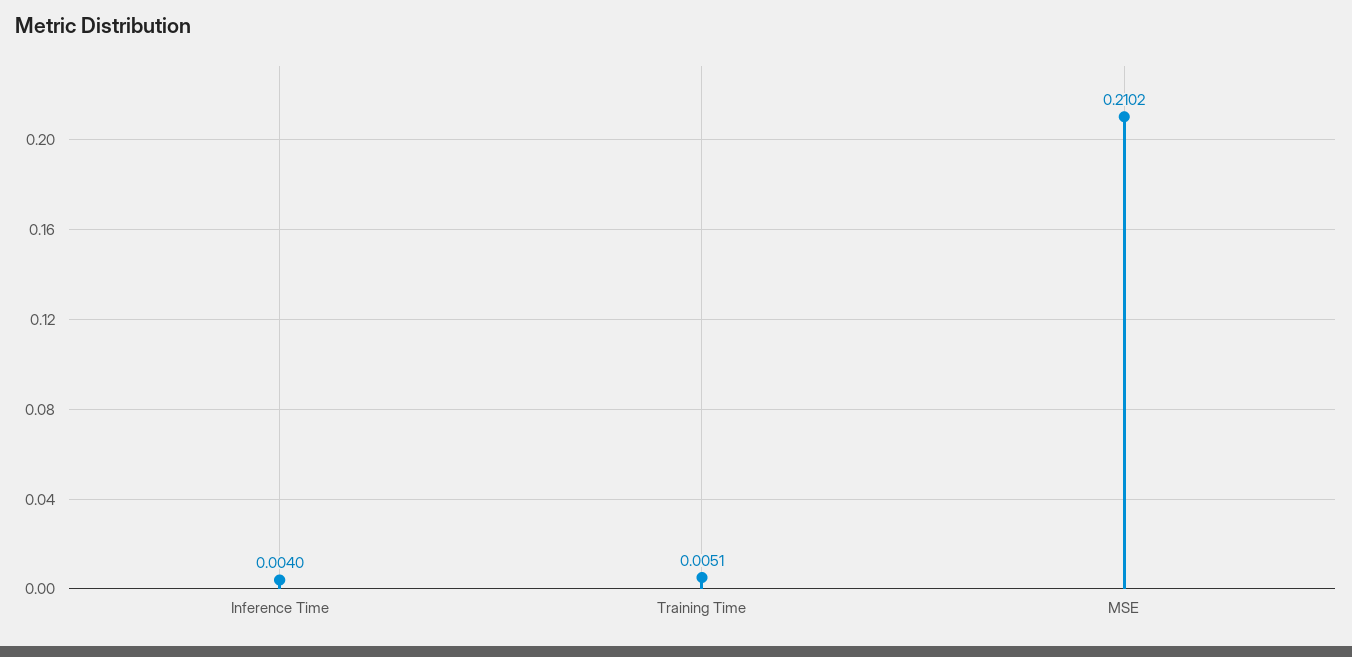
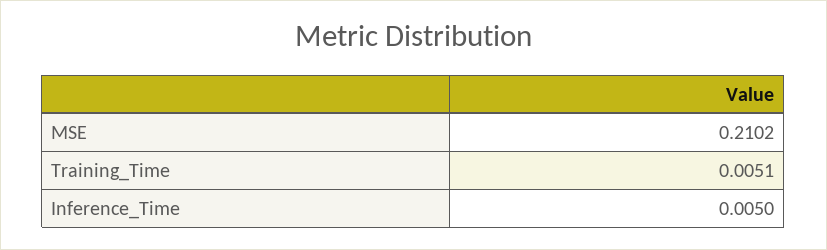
Inference Time: 0.004 -> 0.005

